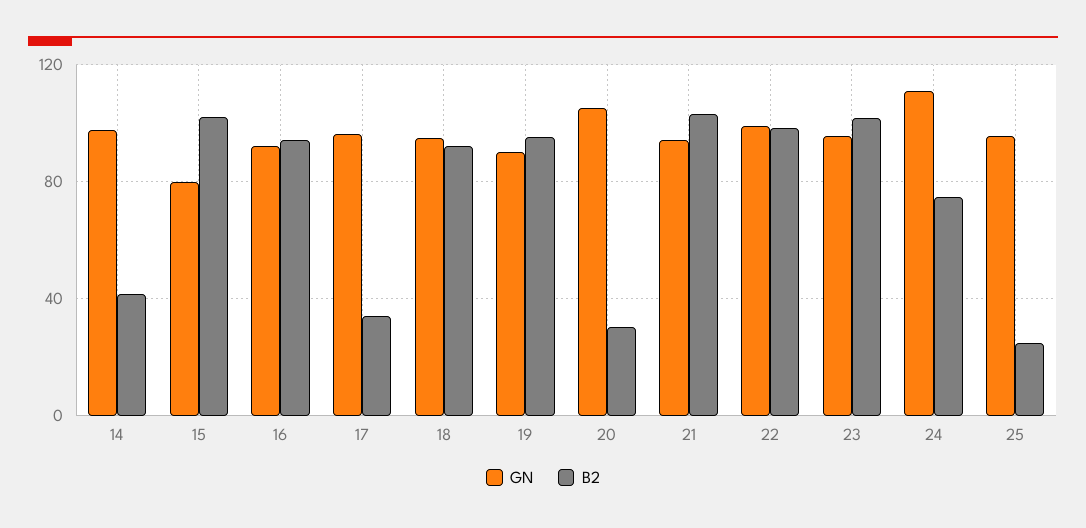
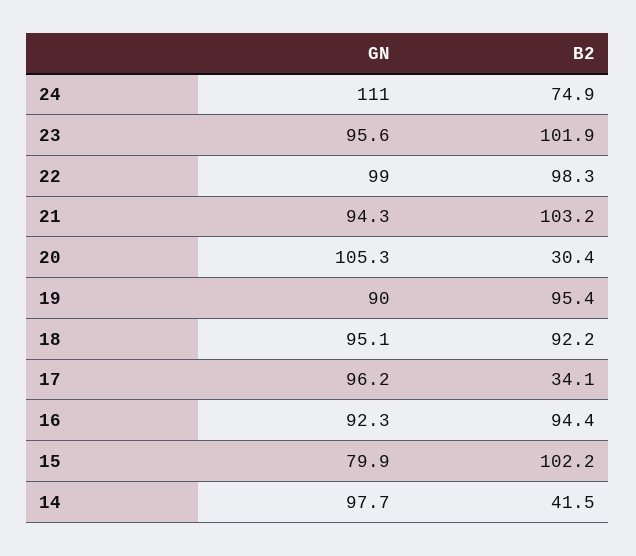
GN, 25: 95 -> none
B2, 25: 25 -> none

